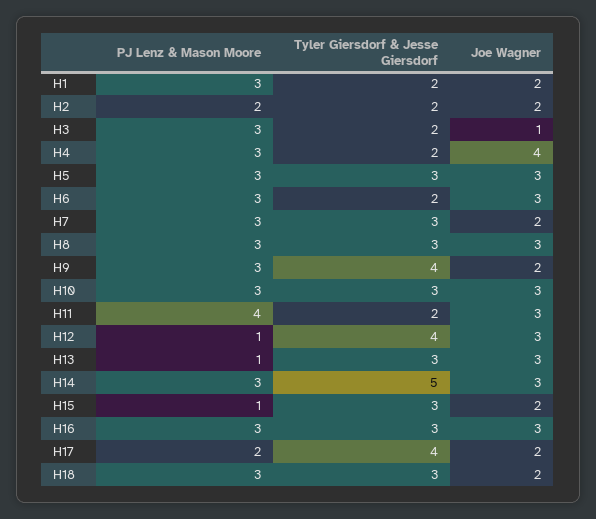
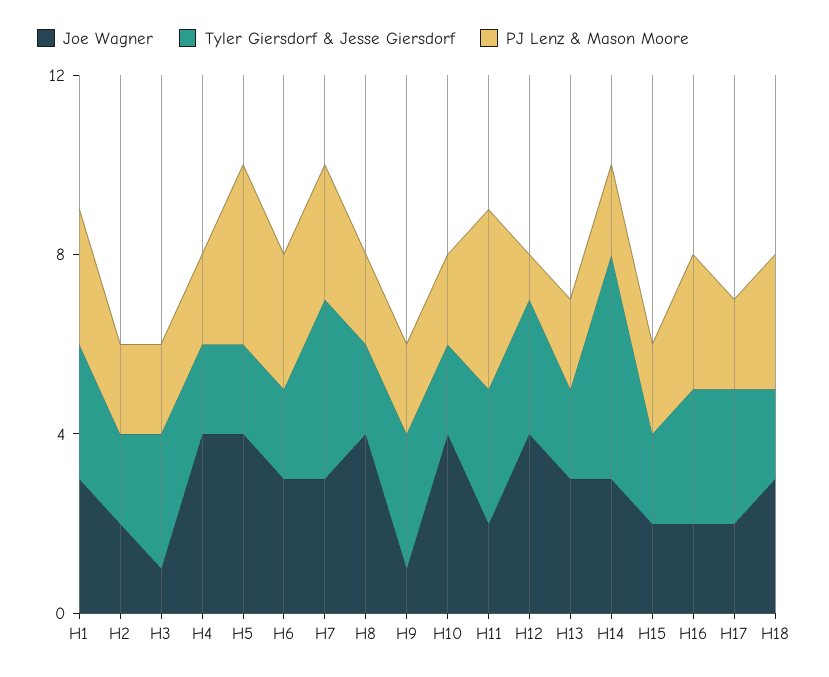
Tyler Giersdorf & Jesse Giersdorf, H1: 2 -> 3
Joe Wagner, H1: 2 -> 3
PJ Lenz & Mason Moore, H3: 3 -> 2
Tyler Giersdorf & Jesse Giersdorf, H3: 2 -> 3
PJ Lenz & Mason Moore, H4: 3 -> 2
PJ Lenz & Mason Moore, H5: 3 -> 4
Tyler Giersdorf & Jesse Giersdorf, H5: 3 -> 2
Joe Wagner, H5: 3 -> 4
Tyler Giersdorf & Jesse Giersdorf, H7: 3 -> 4
Joe Wagner, H7: 2 -> 3
PJ Lenz & Mason Moore, H8: 3 -> 2
Tyler Giersdorf & Jesse Giersdorf, H8: 3 -> 2
Joe Wagner, H8: 3 -> 4
PJ Lenz & Mason Moore, H9: 3 -> 2
Tyler Giersdorf & Jesse Giersdorf, H9: 4 -> 3
Joe Wagner, H9: 2 -> 1
PJ Lenz & Mason Moore, H10: 3 -> 2
Tyler Giersdorf & Jesse Giersdorf, H10: 3 -> 2
Joe Wagner, H10: 3 -> 4
Tyler Giersdorf & Jesse Giersdorf, H11: 2 -> 3
Joe Wagner, H11: 3 -> 2
Tyler Giersdorf & Jesse Giersdorf, H12: 4 -> 3
Joe Wagner, H12: 3 -> 4
PJ Lenz & Mason Moore, H13: 1 -> 2
Tyler Giersdorf & Jesse Giersdorf, H13: 3 -> 2
PJ Lenz & Mason Moore, H14: 3 -> 2
PJ Lenz & Mason Moore, H15: 1 -> 2
Tyler Giersdorf & Jesse Giersdorf, H15: 3 -> 2
Joe Wagner, H16: 3 -> 2
Tyler Giersdorf & Jesse Giersdorf, H17: 4 -> 3
Tyler Giersdorf & Jesse Giersdorf, H18: 3 -> 2
Joe Wagner, H18: 2 -> 3

